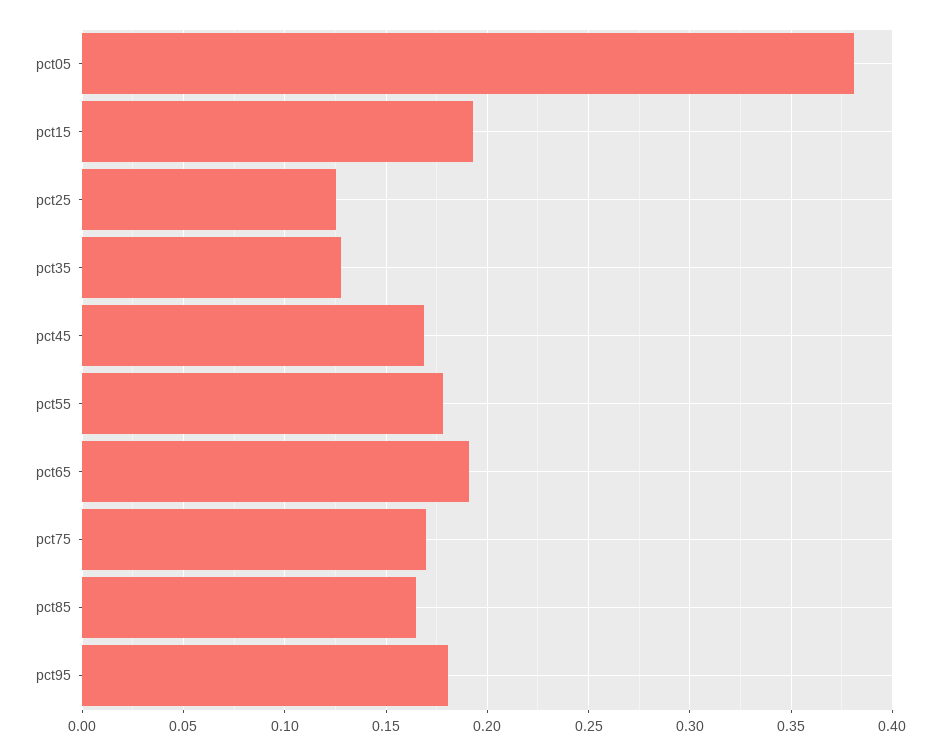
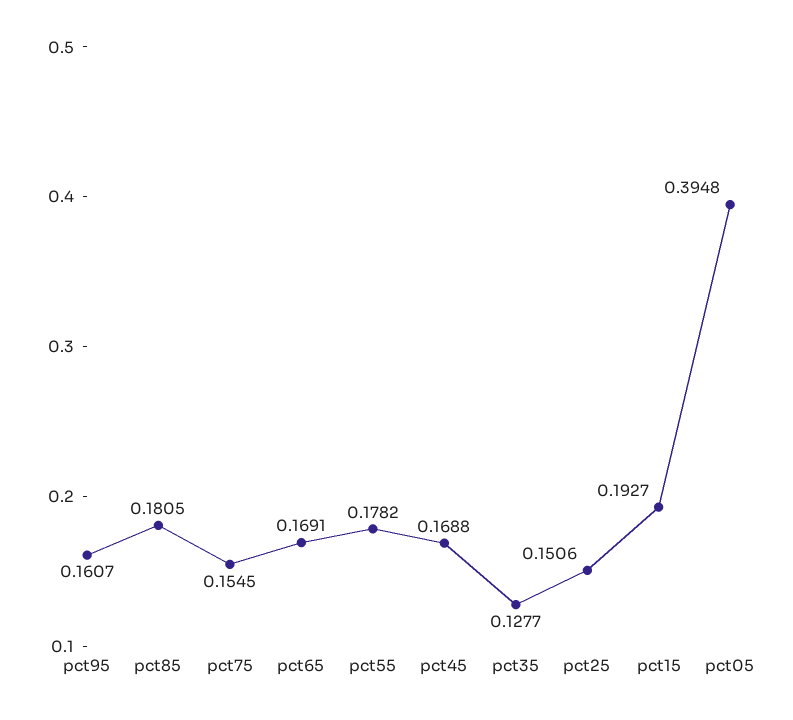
pct05: 0.38 -> 0.3948
pct25: 0.125 -> 0.1506
pct65: 0.19 -> 0.1691
pct75: 0.17 -> 0.1545
pct85: 0.165 -> 0.1805
pct95: 0.18 -> 0.1607

